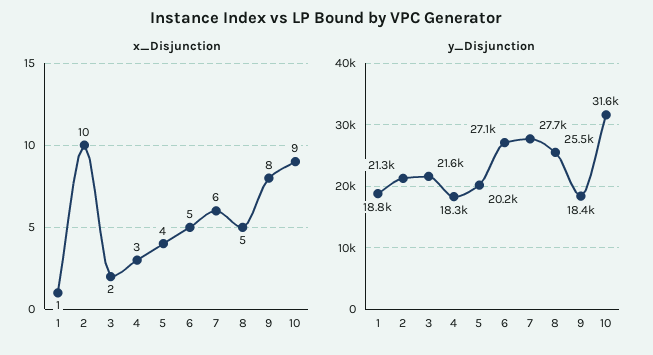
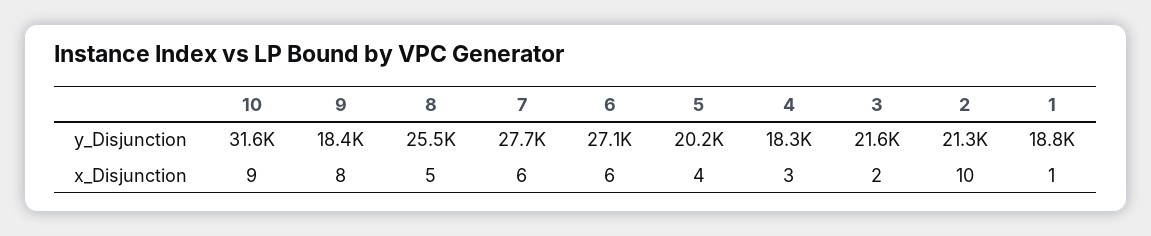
x_Disjunction, 6: 5 -> 6

